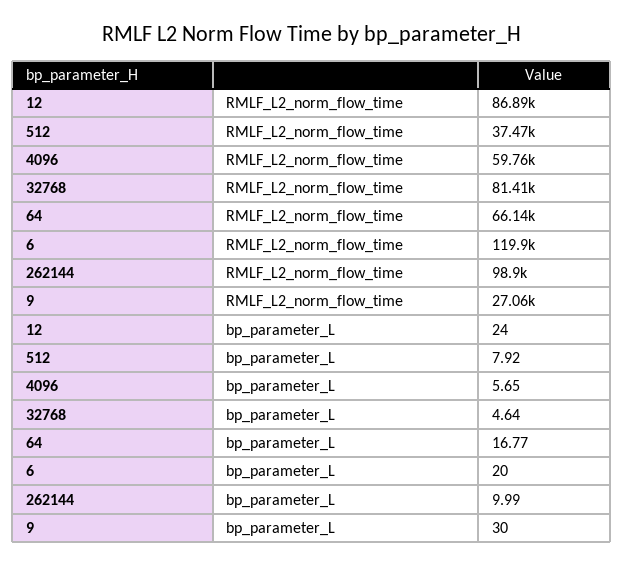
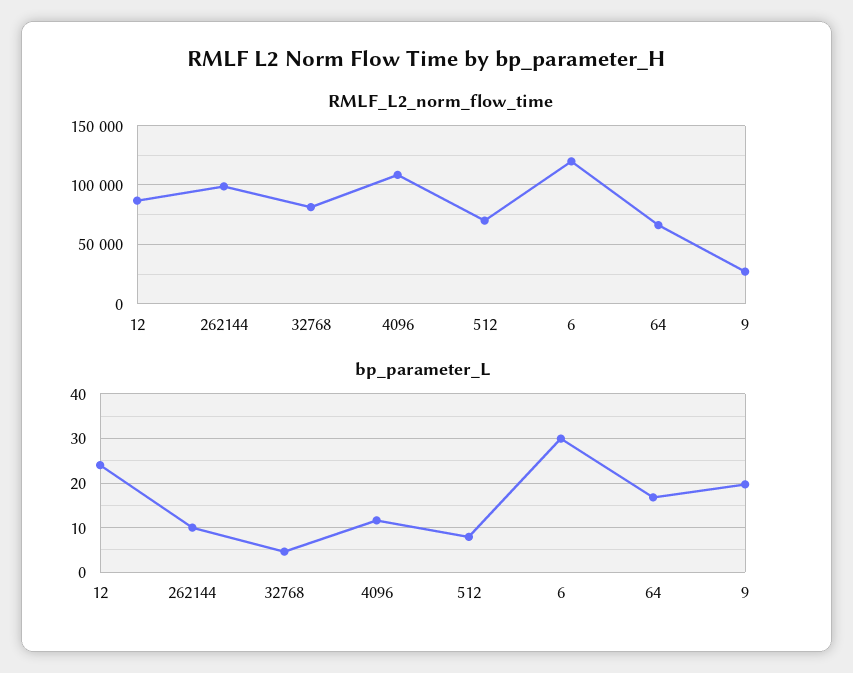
RMLF_L2_norm_flow_time, 512: 37470 -> 70000
RMLF_L2_norm_flow_time, 4096: 59760 -> 110000
bp_parameter_L, 4096: 5.65 -> 12
bp_parameter_L, 6: 20 -> 30
bp_parameter_L, 9: 30 -> 20

